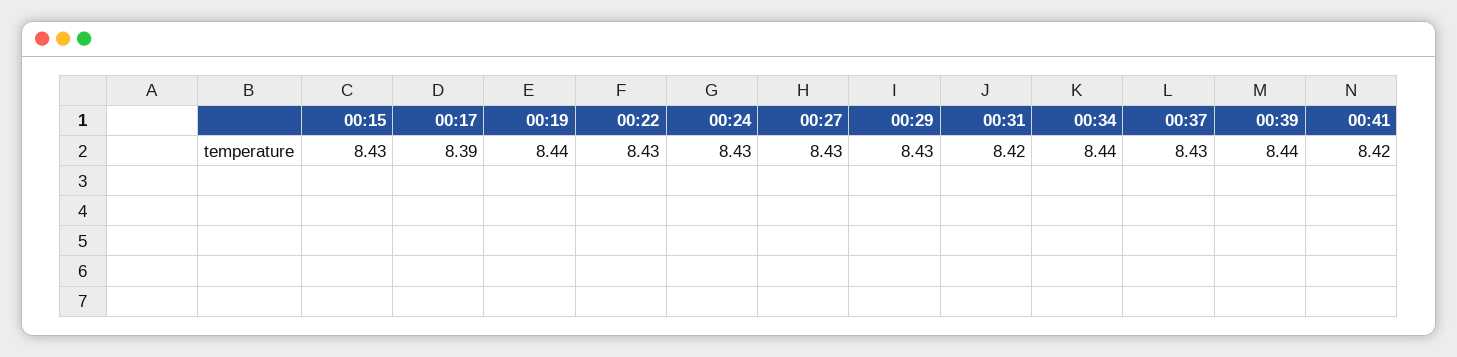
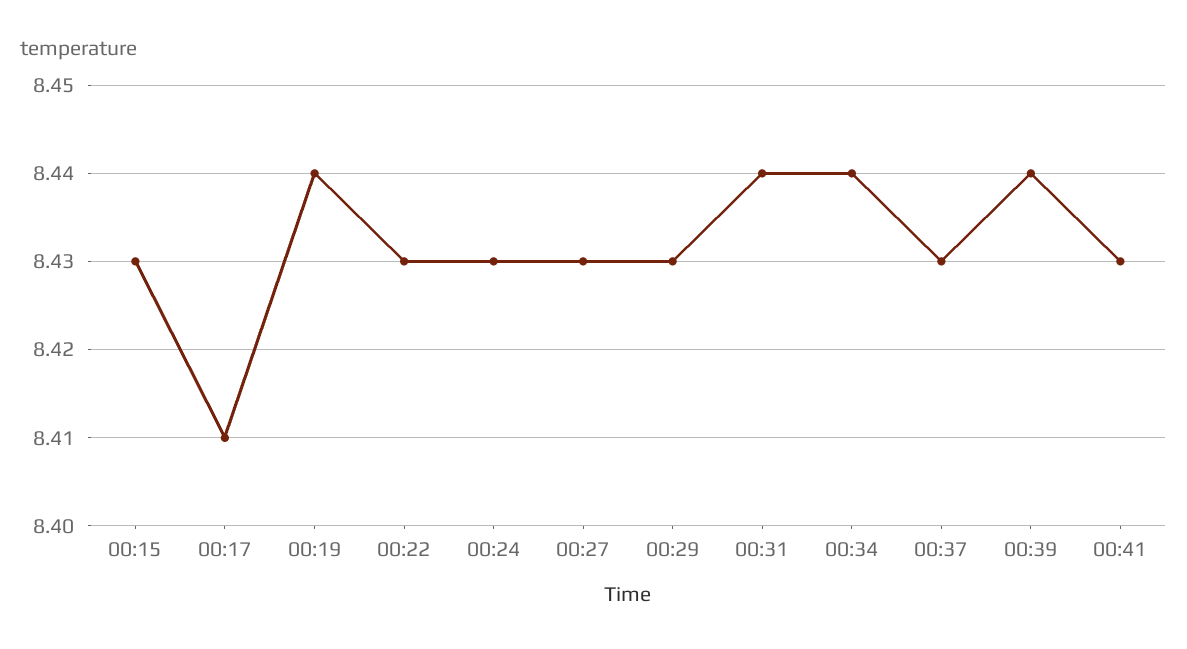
00:17: 8.39 -> 8.41
00:31: 8.42 -> 8.44
00:41: 8.42 -> 8.43

